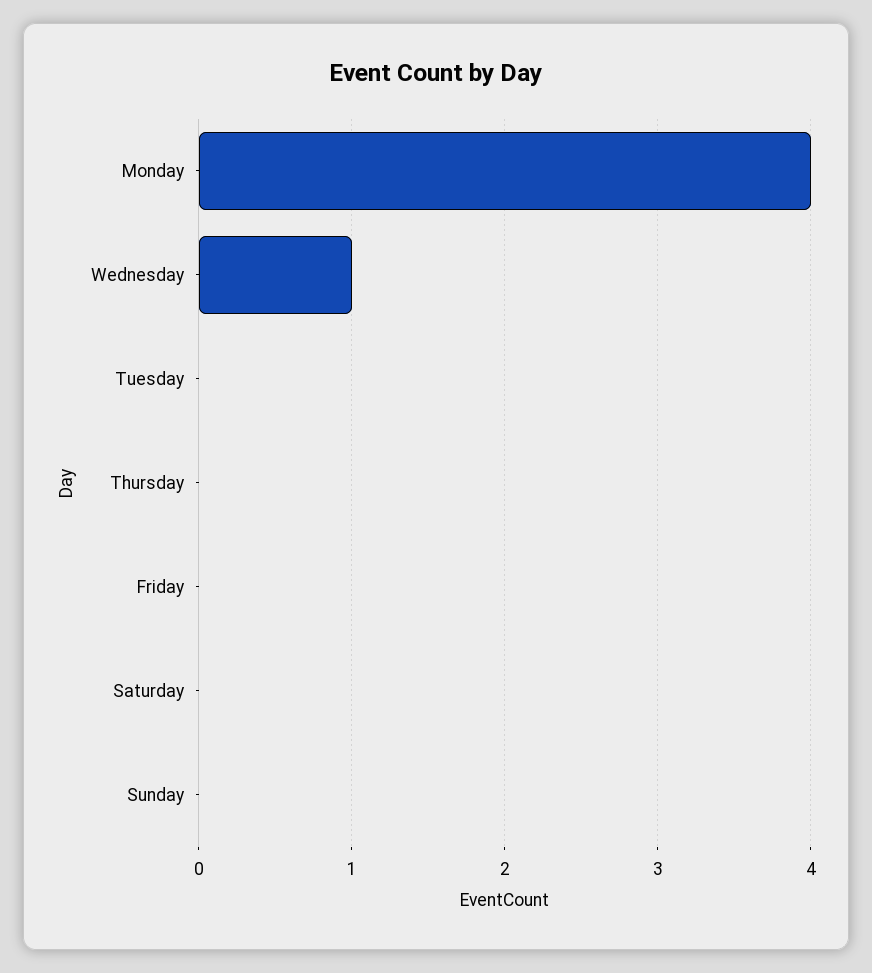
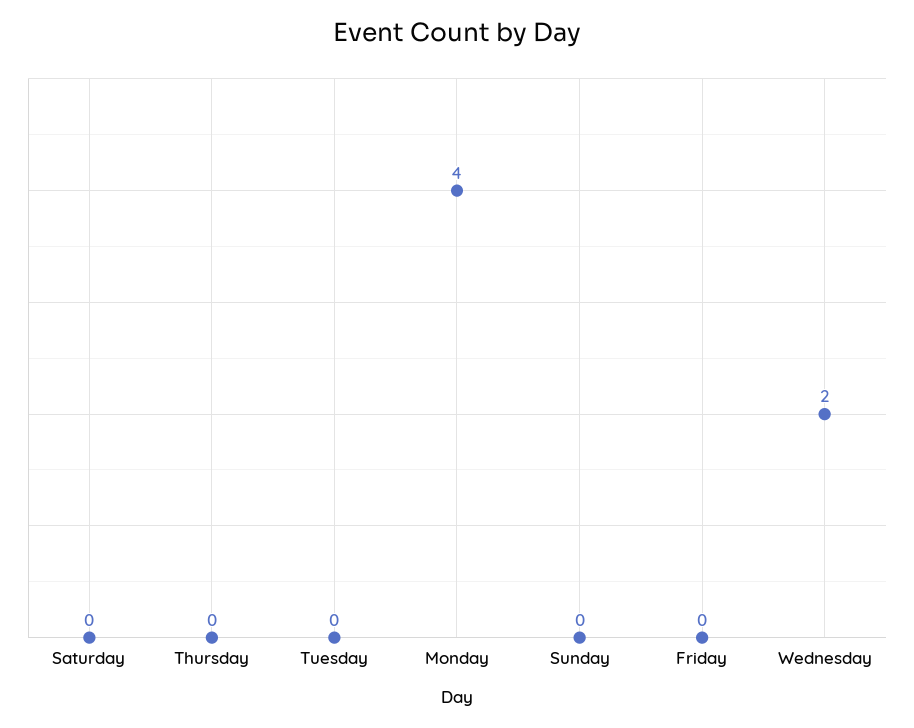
Wednesday: 1 -> 2

